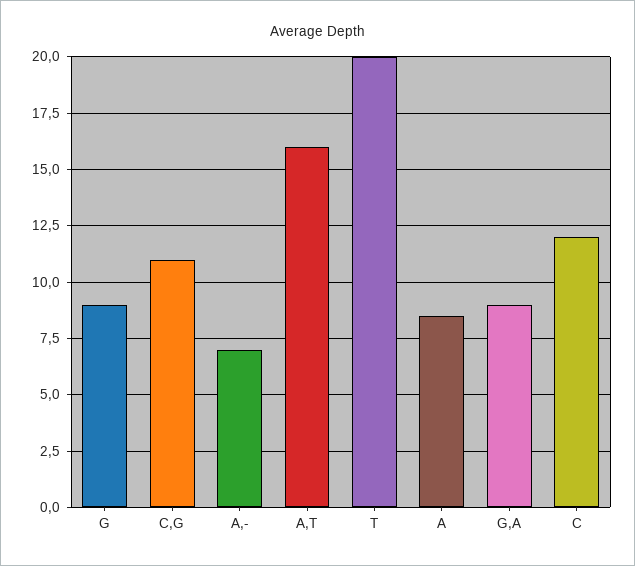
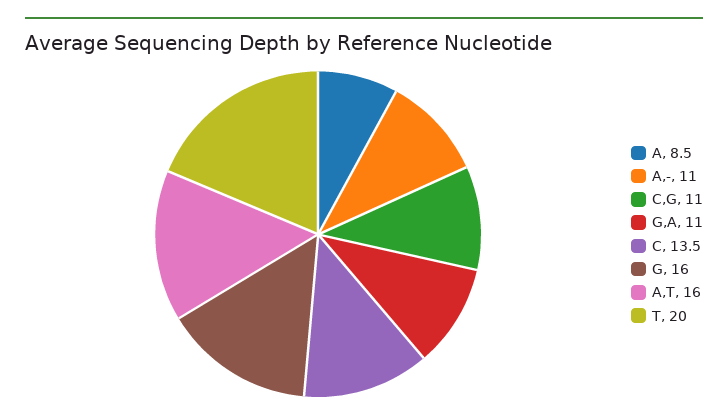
G: 9 -> 16
A,-: 7 -> 11
G,A: 9 -> 11
C: 12 -> 13.5

